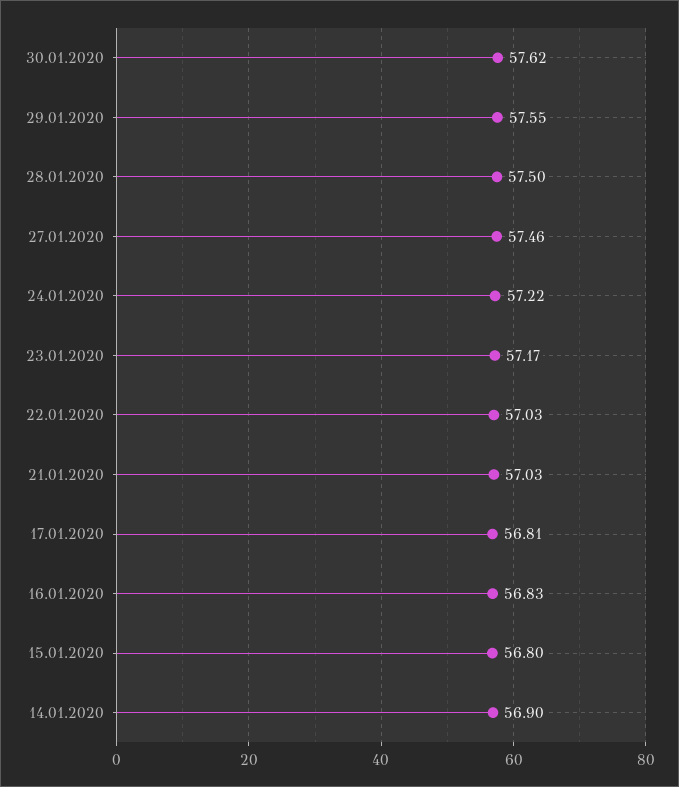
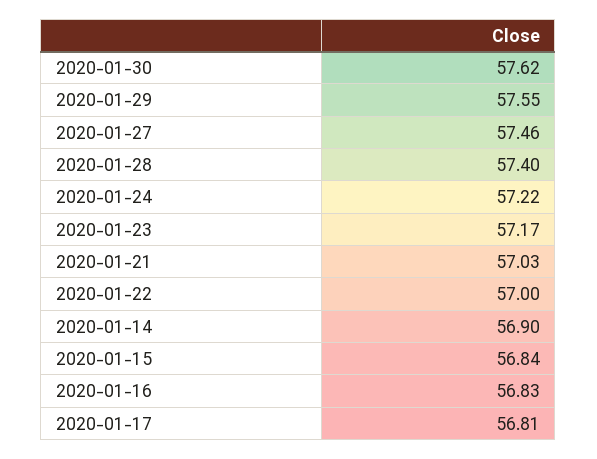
28.01.2020: 57.5 -> 57.4
22.01.2020: 57.03 -> 57
15.01.2020: 56.8 -> 56.84

